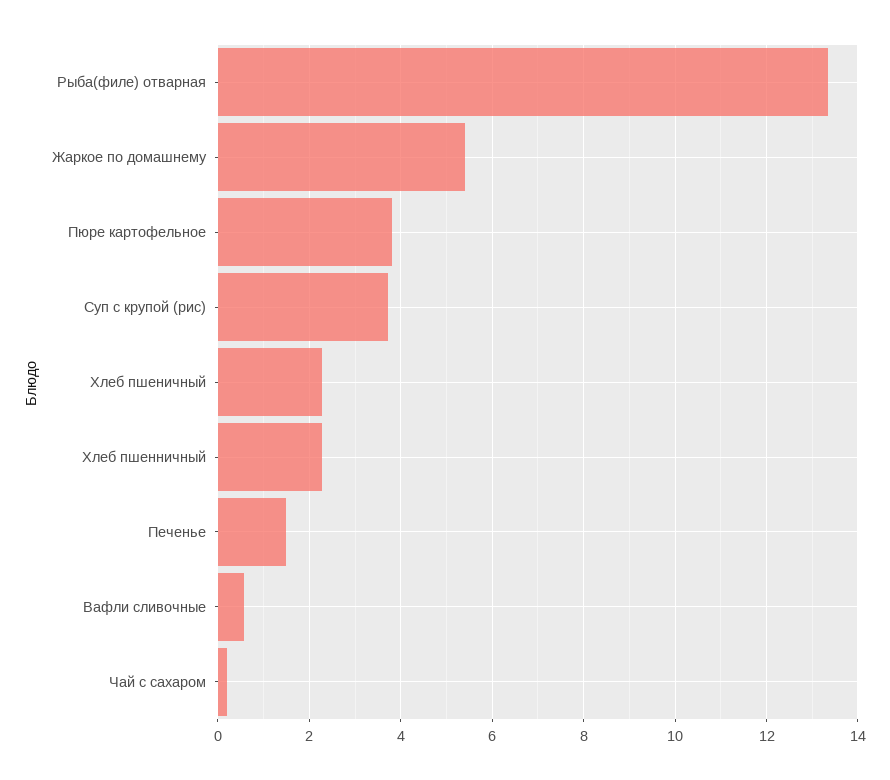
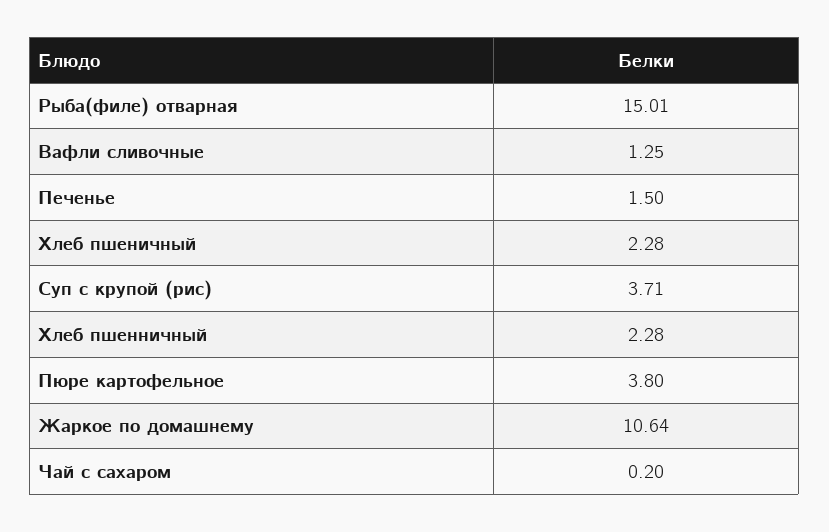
Рыба(филе) отварная: 13.4 -> 15.01
Жаркое по домашнему: 5.4 -> 10.64
Вафли сливочные: 0.6 -> 1.25

